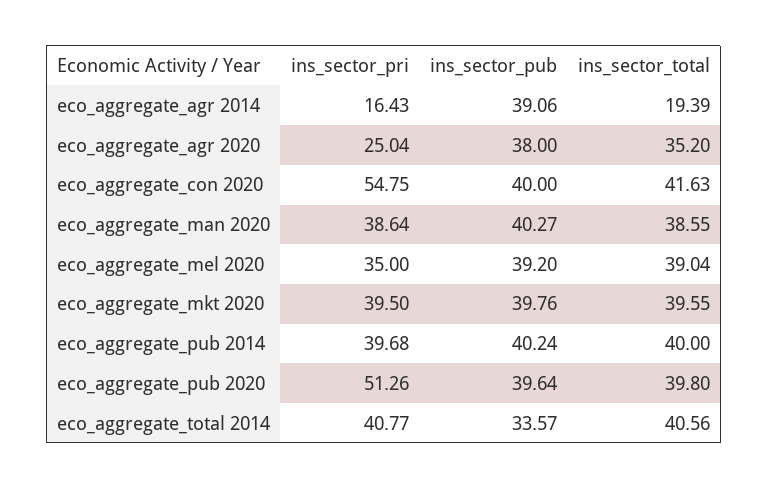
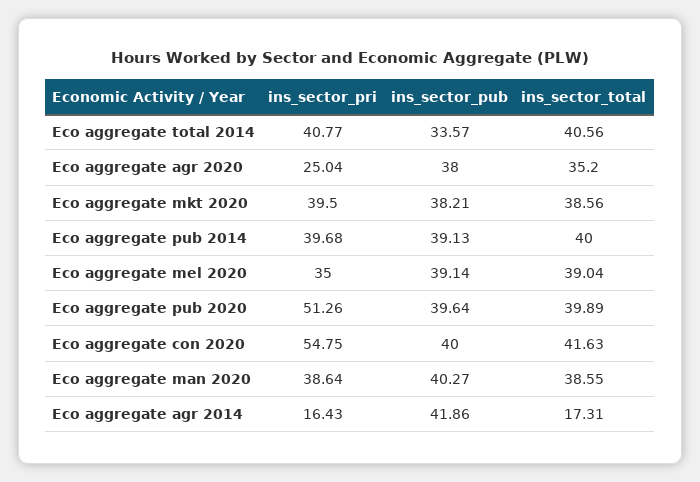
ins_sector_pub, eco_aggregate_agr 2014: 39.06 -> 41.86
ins_sector_total, eco_aggregate_agr 2014: 19.39 -> 17.31
ins_sector_pub, eco_aggregate_mel 2020: 39.2 -> 39.14
ins_sector_pub, eco_aggregate_mkt 2020: 39.76 -> 38.21
ins_sector_total, eco_aggregate_mkt 2020: 39.55 -> 38.56
ins_sector_pub, eco_aggregate_pub 2014: 40.24 -> 39.13
ins_sector_total, eco_aggregate_pub 2020: 39.8 -> 39.89

